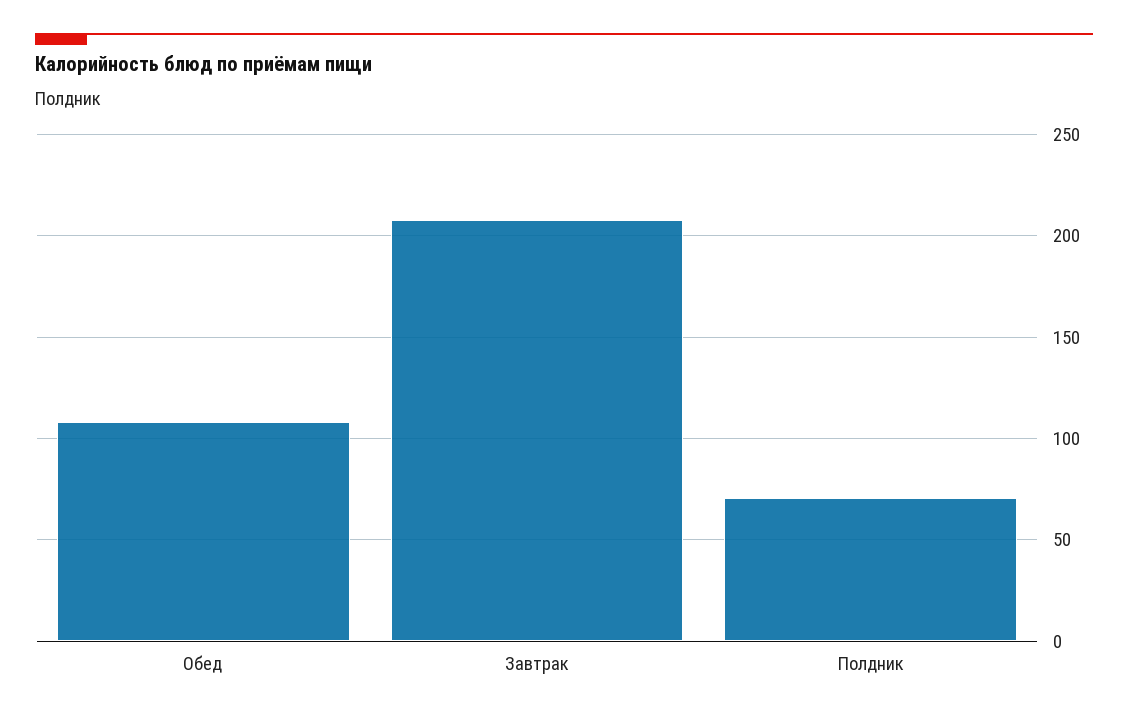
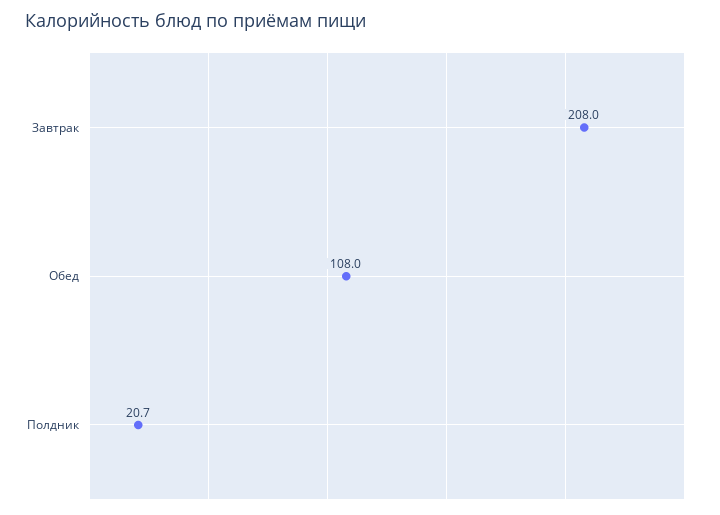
Полдник: 70 -> 20.7

